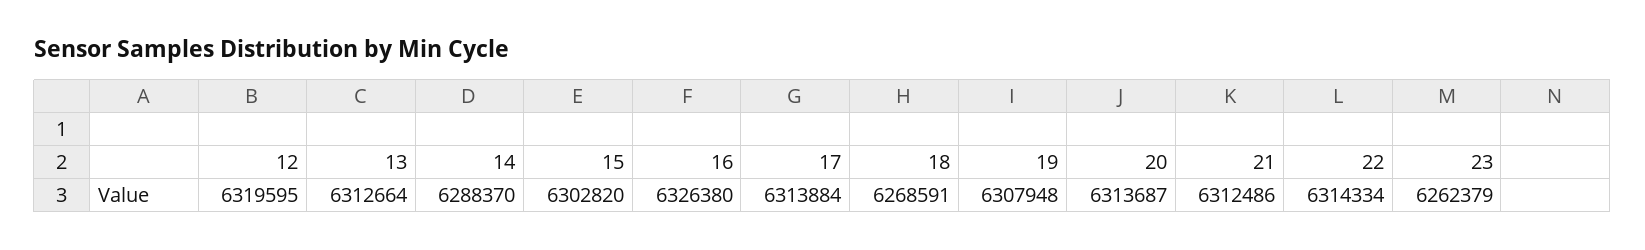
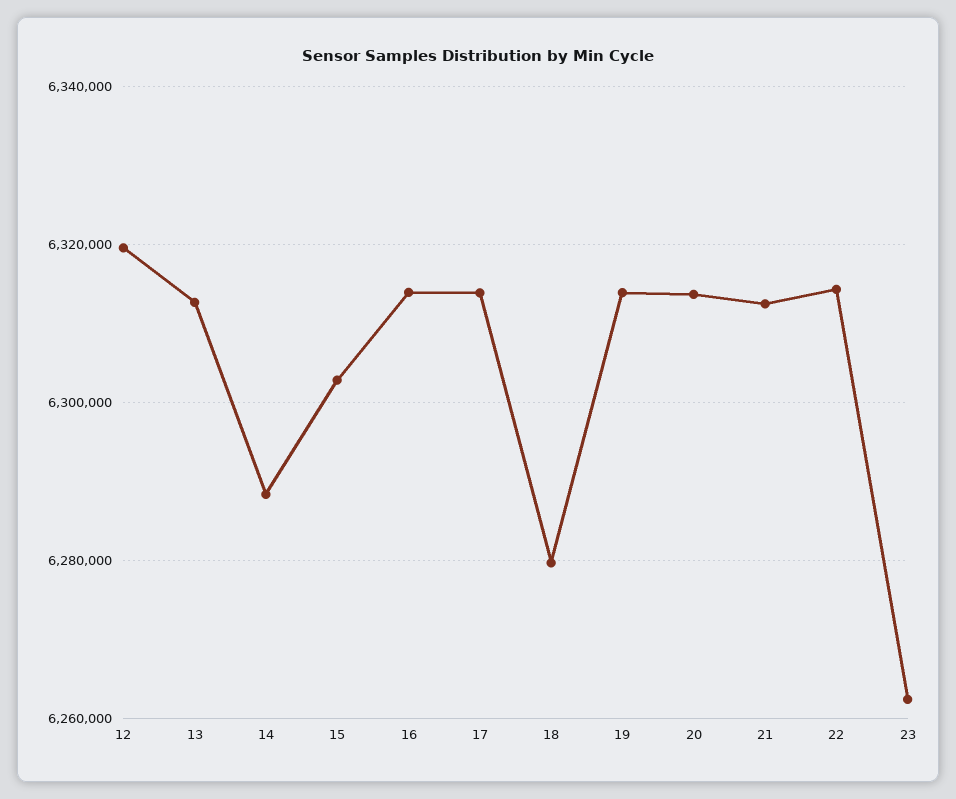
16: 6326380 -> 6314000
18: 6268591 -> 6280000
19: 6307948 -> 6314000

